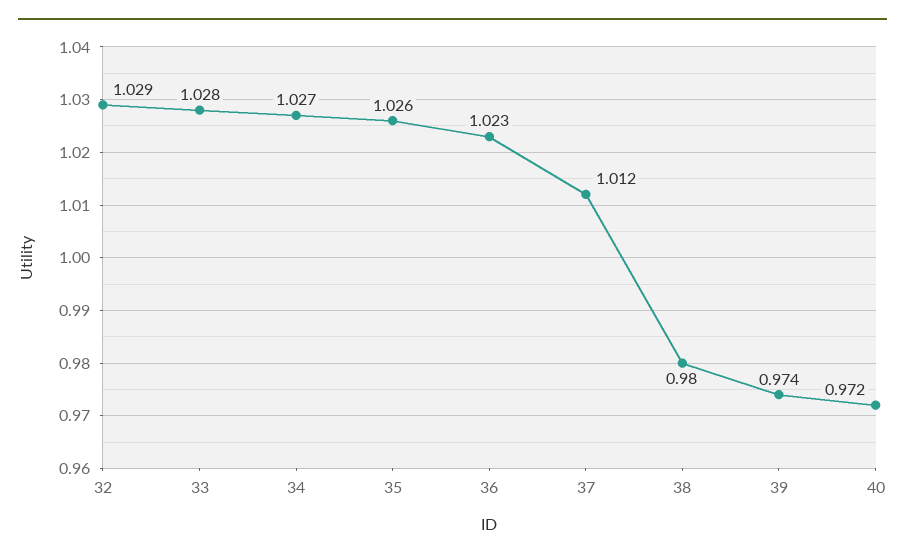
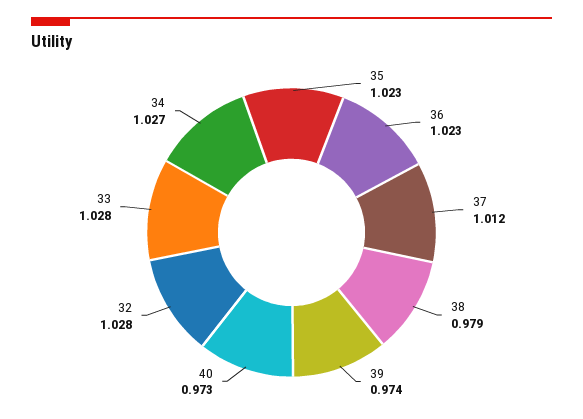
32: 1.029 -> 1.028
35: 1.026 -> 1.023
38: 0.98 -> 0.979
40: 0.972 -> 0.973

